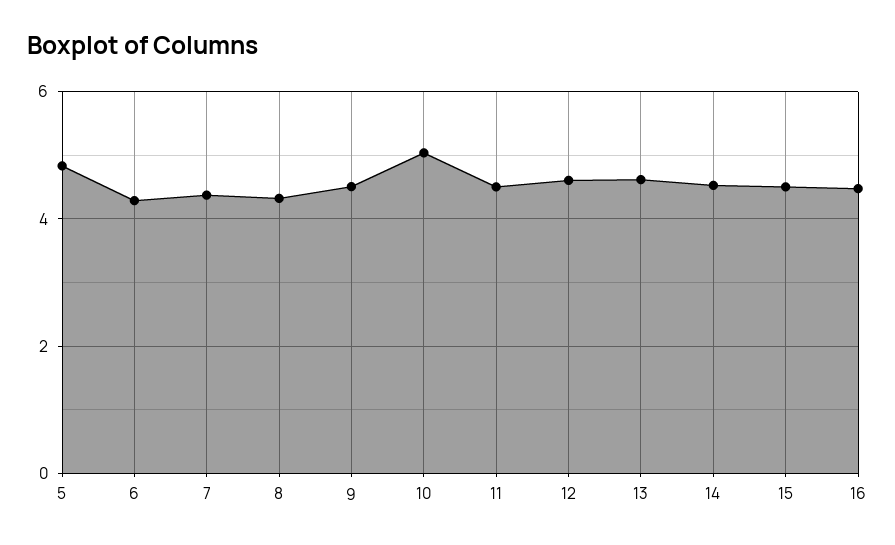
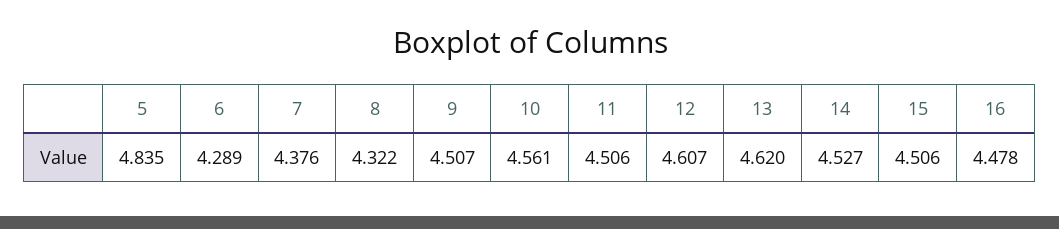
10: 5 -> 4.561

